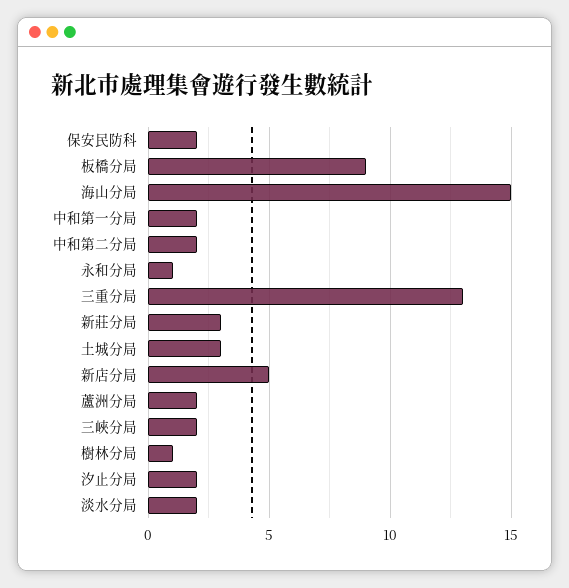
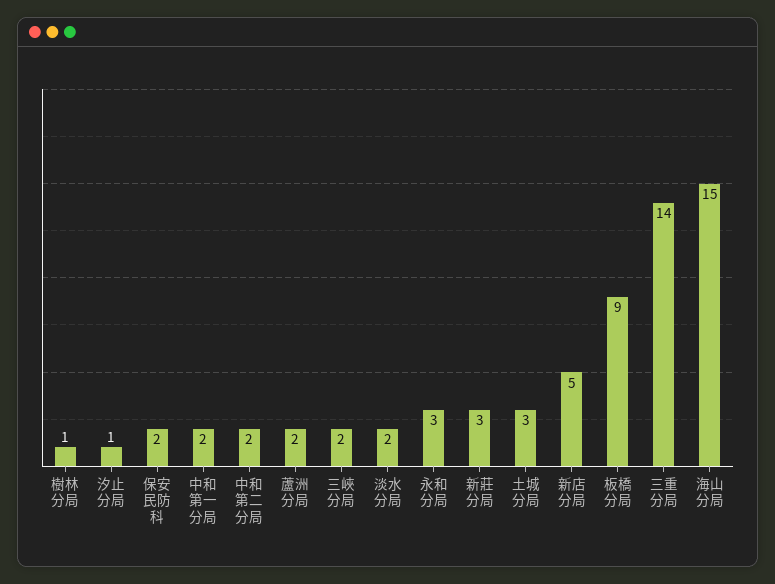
永和分局: 1 -> 3
三重分局: 13 -> 14
汐止分局: 2 -> 1

